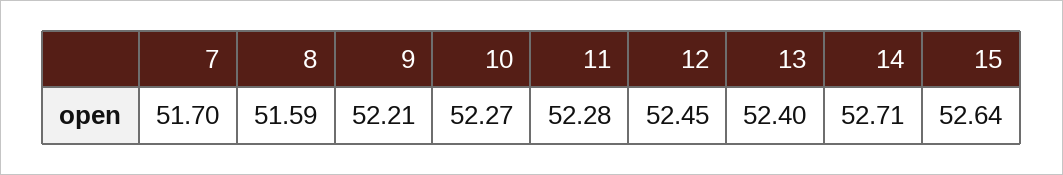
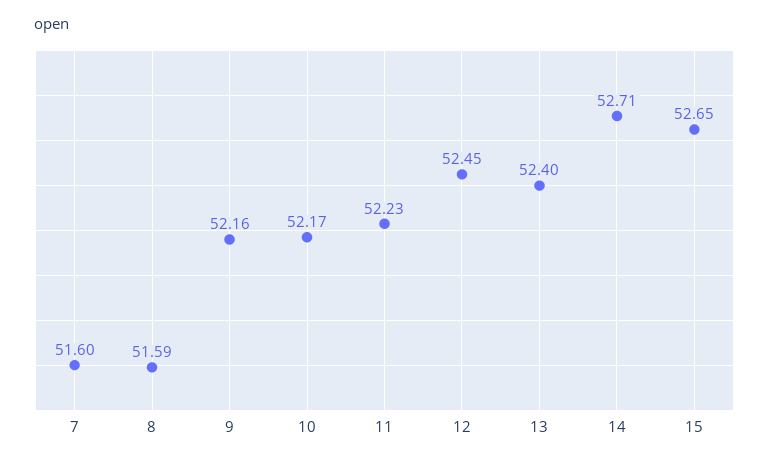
7: 51.7 -> 51.6
9: 52.21 -> 52.16
10: 52.27 -> 52.17
11: 52.28 -> 52.23
15: 52.64 -> 52.65

